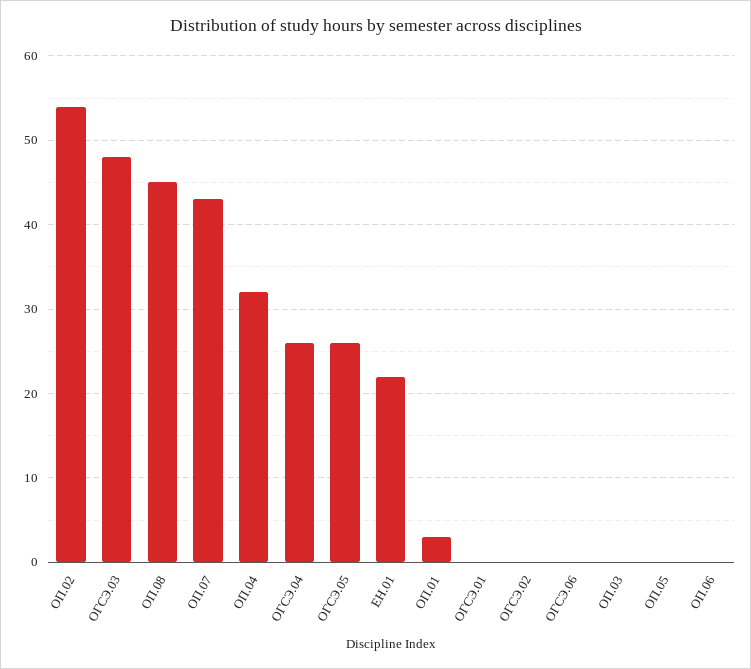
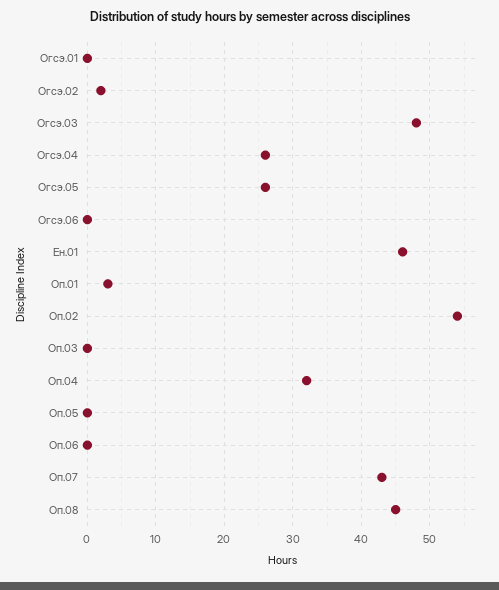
ЕН.01: 22 -> 46
ОГСЭ.02: 0 -> 2

